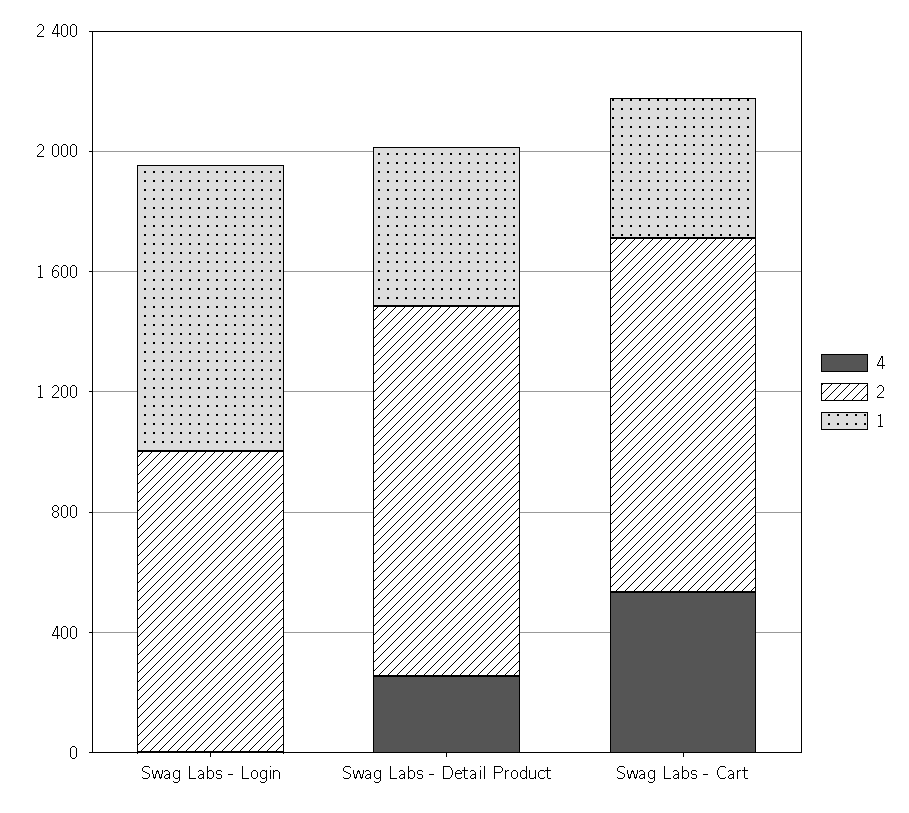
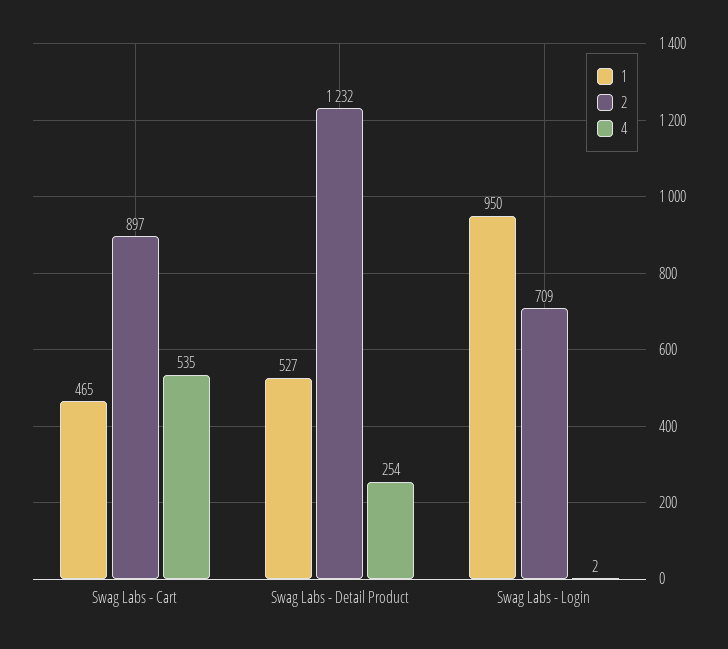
2, Swag Labs - Login: 1000 -> 709
2, Swag Labs - Cart: 1200 -> 897

